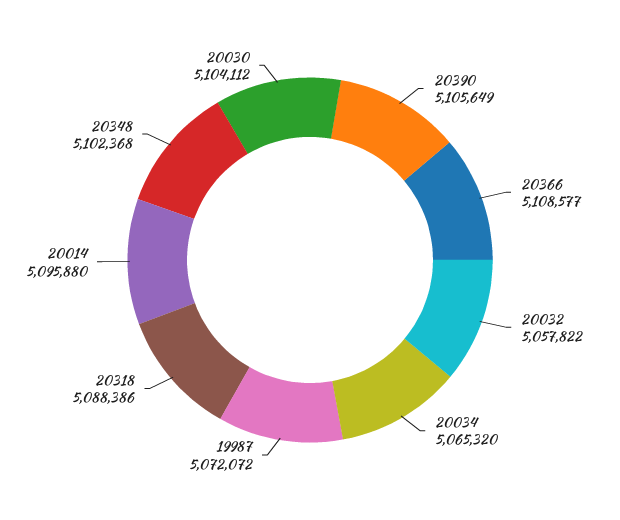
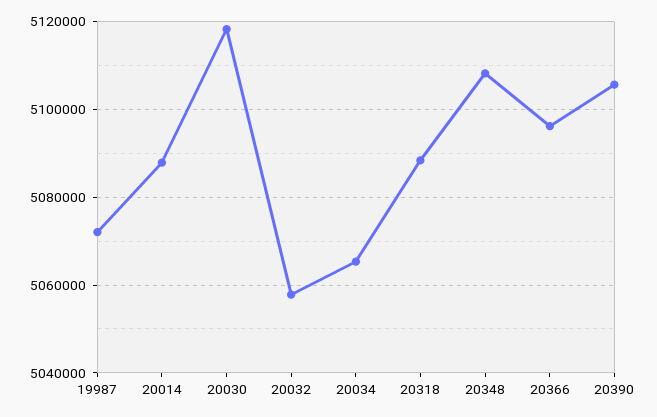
20366: 5108577 -> 5096000
20014: 5095880 -> 5088000
20348: 5102368 -> 5108000
20030: 5104112 -> 5118000

